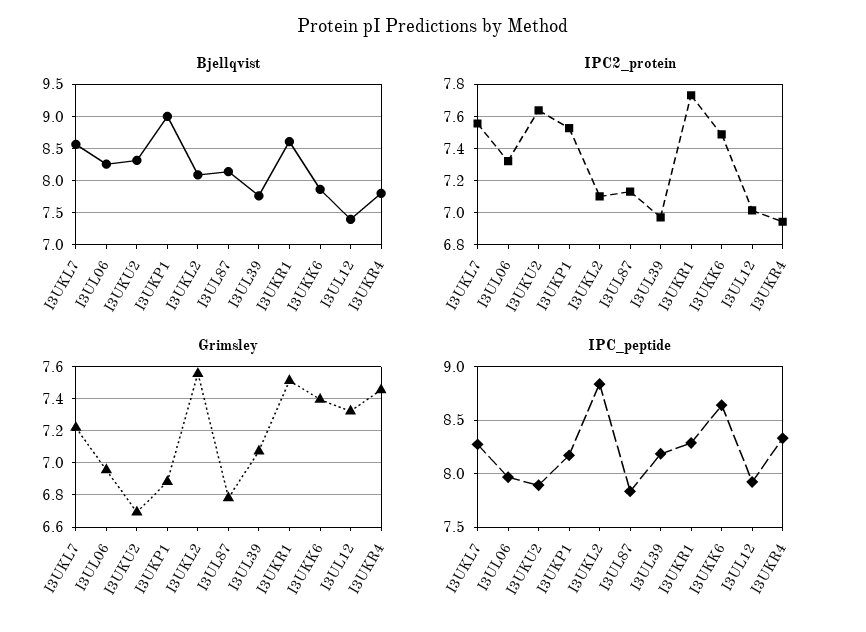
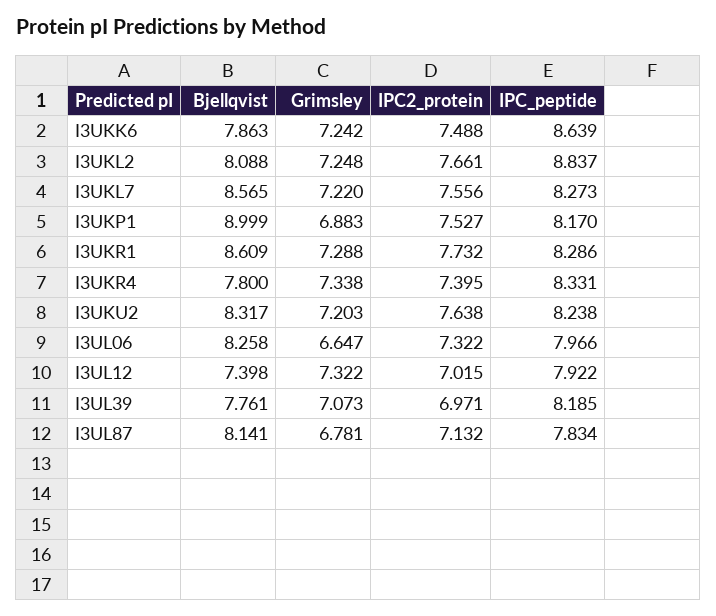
IPC2_protein, I3UKL2: 7.1 -> 7.661
IPC2_protein, I3UKR4: 6.95 -> 7.395
Grimsley, I3UL06: 6.95 -> 6.647
Grimsley, I3UKU2: 6.7 -> 7.203
Grimsley, I3UKL2: 7.55 -> 7.248
Grimsley, I3UKR1: 7.5 -> 7.288
Grimsley, I3UKK6: 7.4 -> 7.242
Grimsley, I3UKR4: 7.45 -> 7.338
IPC_peptide, I3UKU2: 7.9 -> 8.238

